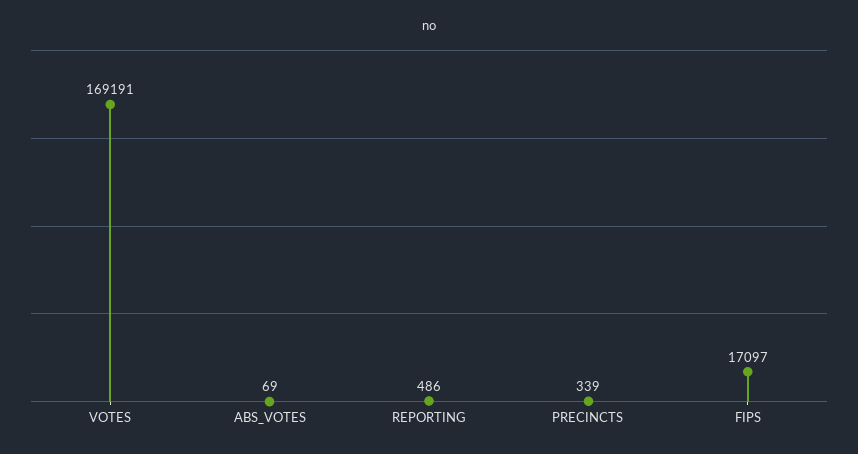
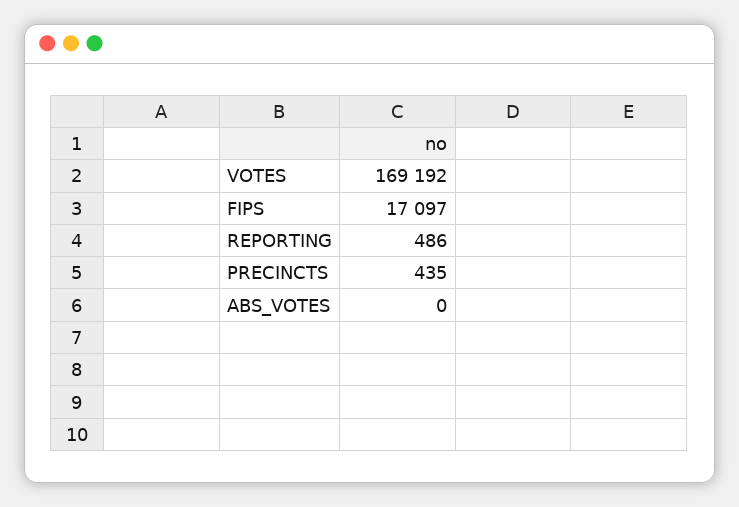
VOTES: 169191 -> 169192
ABS_VOTES: 69 -> 0
PRECINCTS: 339 -> 435

